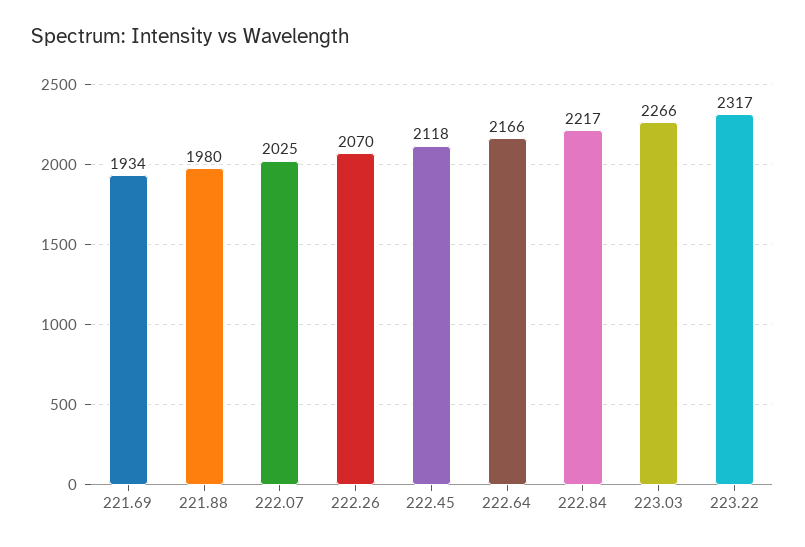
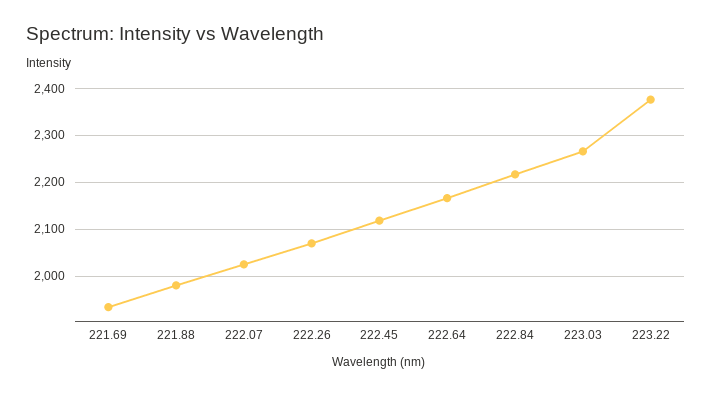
223.22: 2317 -> 2380

